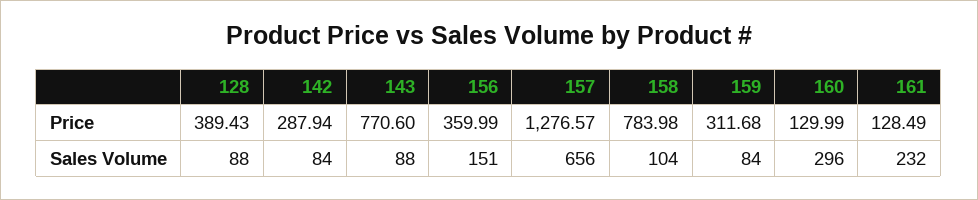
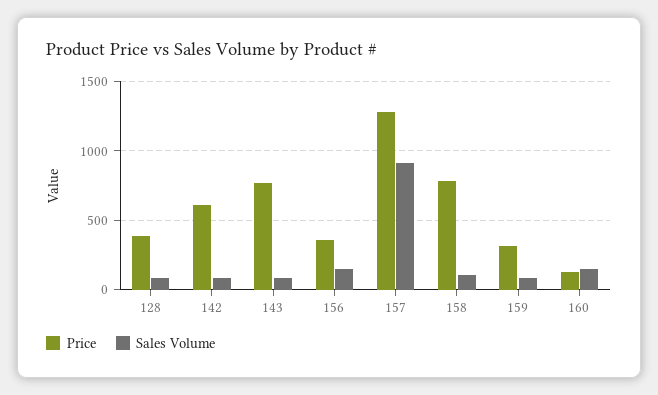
Price, 142: 287.94 -> 600
Price, 161: 128.49 -> none
Sales Volume, 157: 656 -> 900
Sales Volume, 160: 296 -> 150
Sales Volume, 161: 232 -> none

